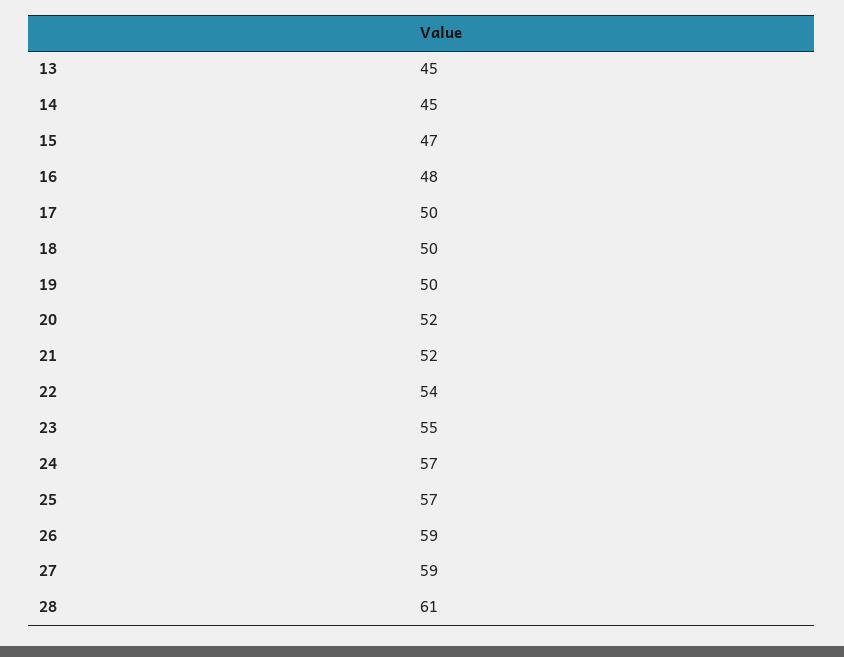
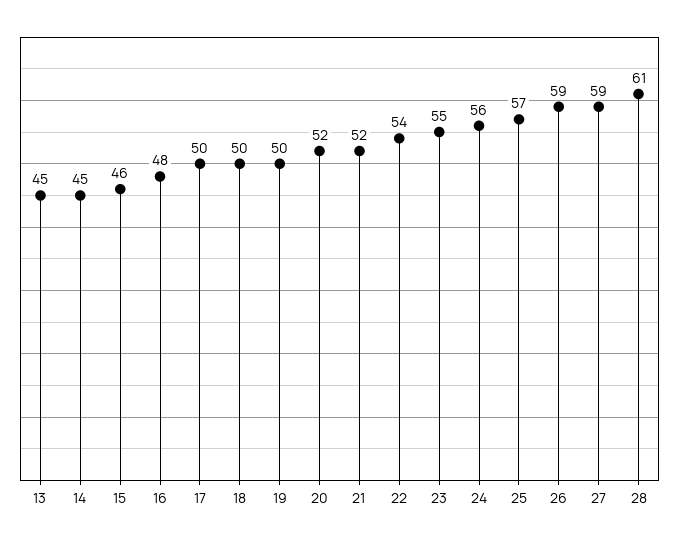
15: 47 -> 46
24: 57 -> 56

